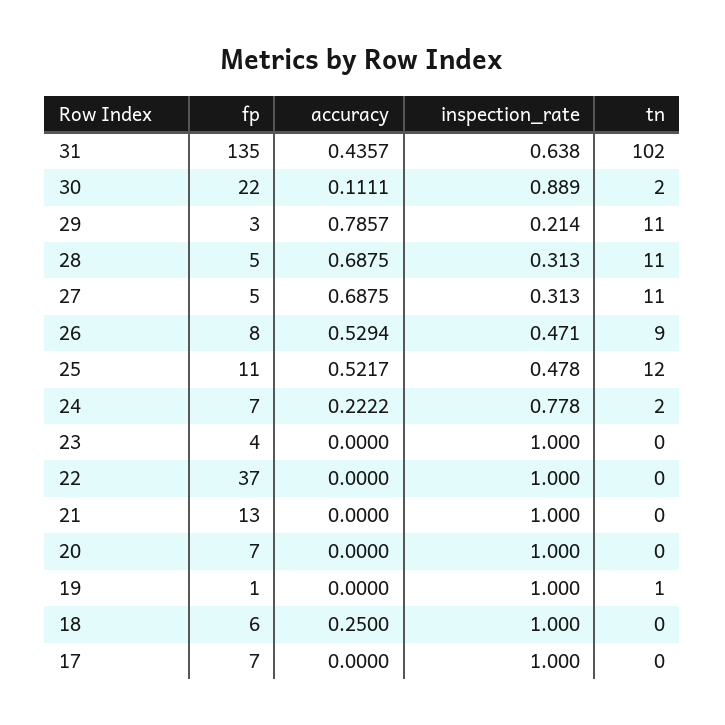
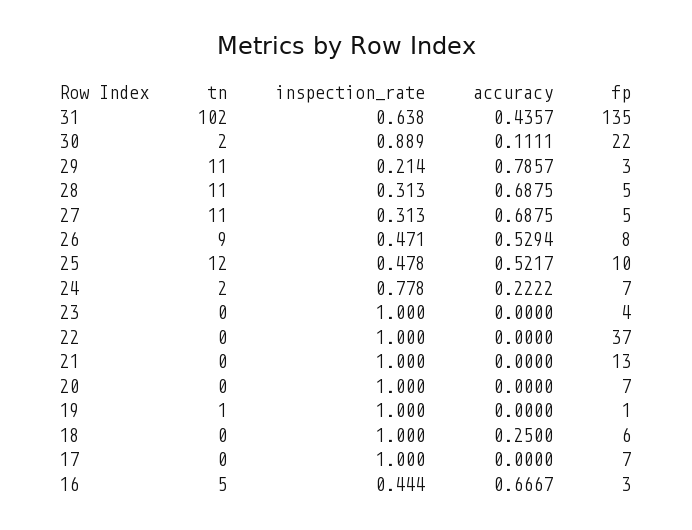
fp, 25: 11 -> 10
tn, 16: none -> 5
inspection_rate, 16: none -> 0.444
accuracy, 16: none -> 0.6667
fp, 16: none -> 3

